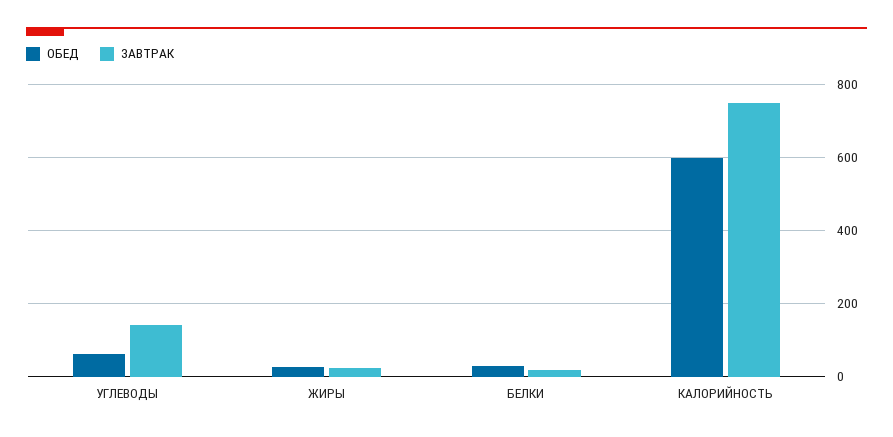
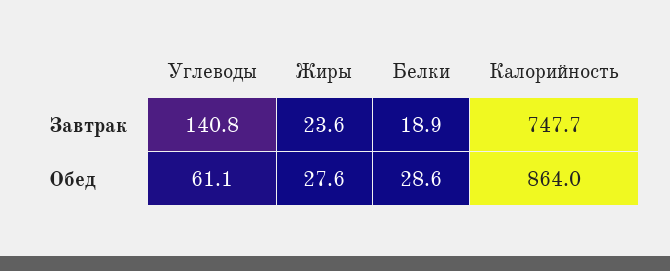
ОБЕД, КАЛОРИЙНОСТЬ: 600 -> 864

